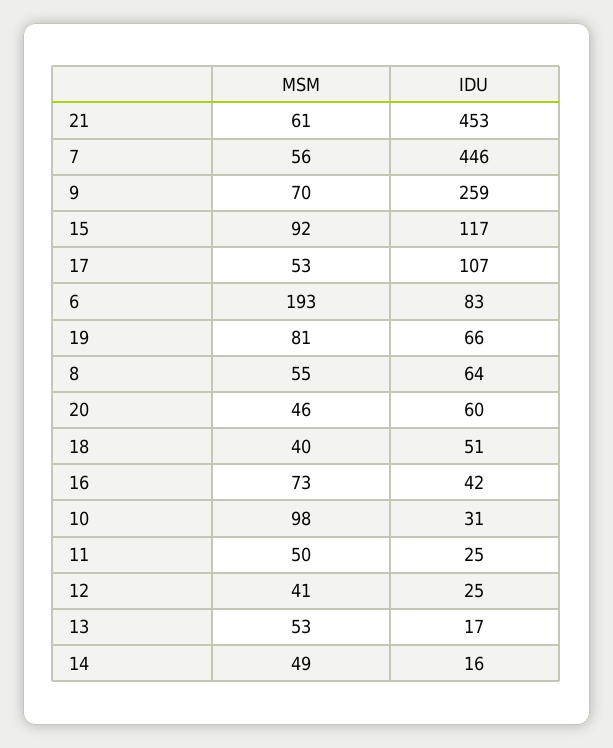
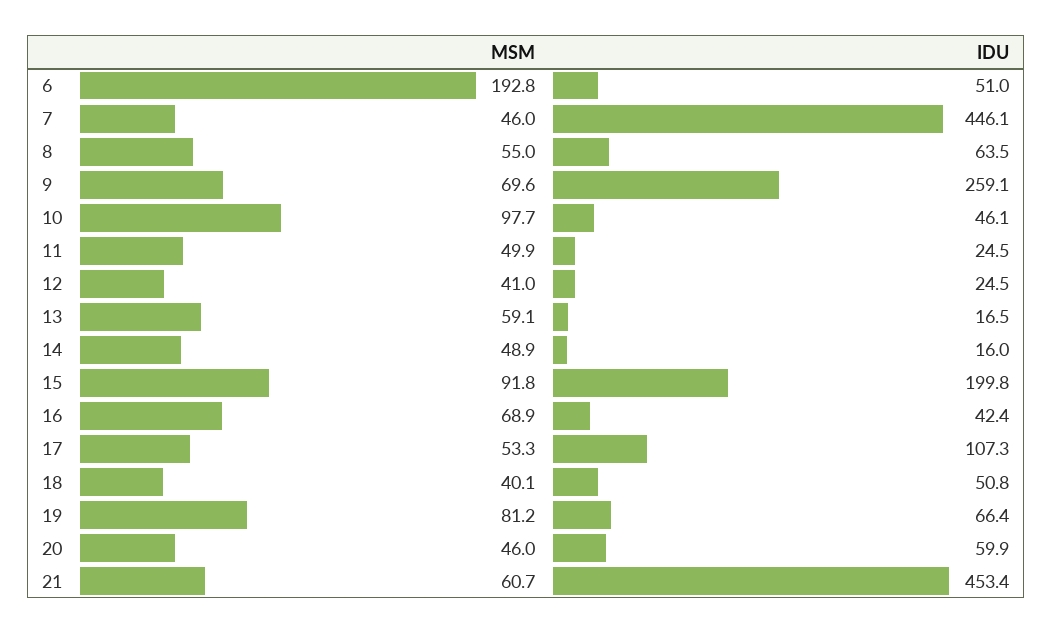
MSM, 7: 56 -> 46
IDU, 15: 117 -> 199.8
IDU, 6: 83 -> 51
MSM, 16: 73 -> 68.9
IDU, 10: 31 -> 46.1
MSM, 13: 53 -> 59.1

